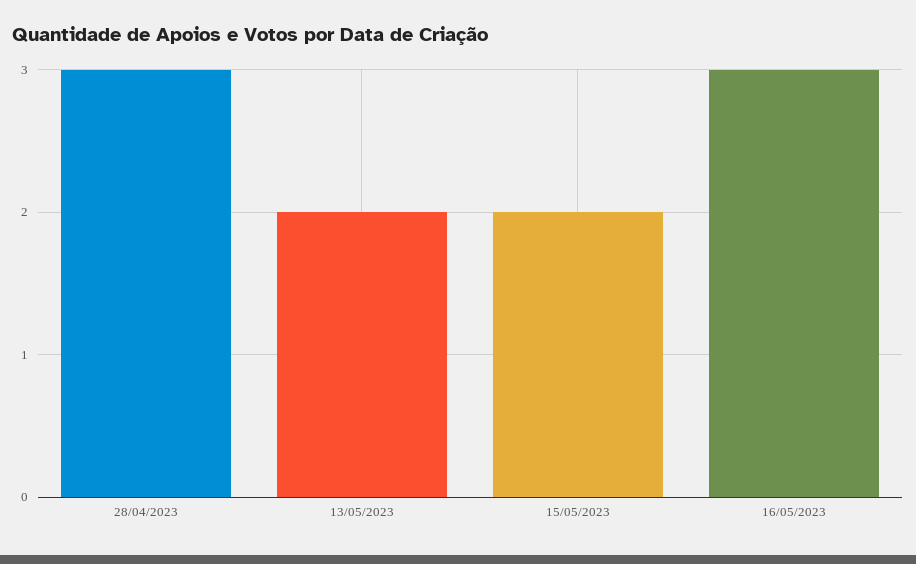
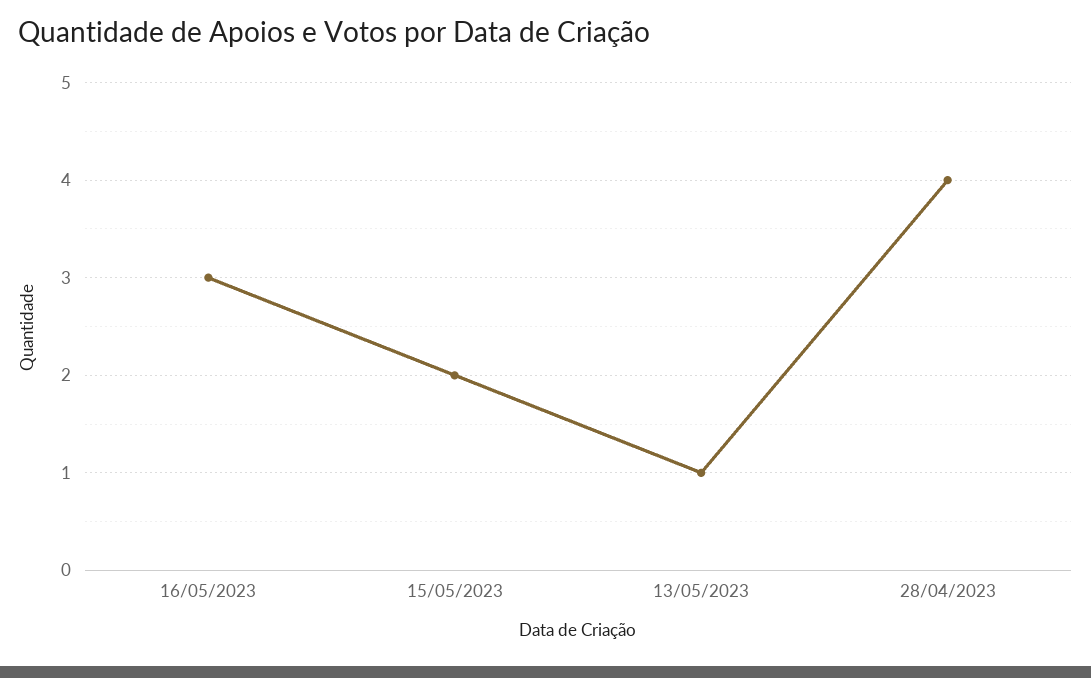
28/04/2023: 3 -> 4
13/05/2023: 2 -> 1

